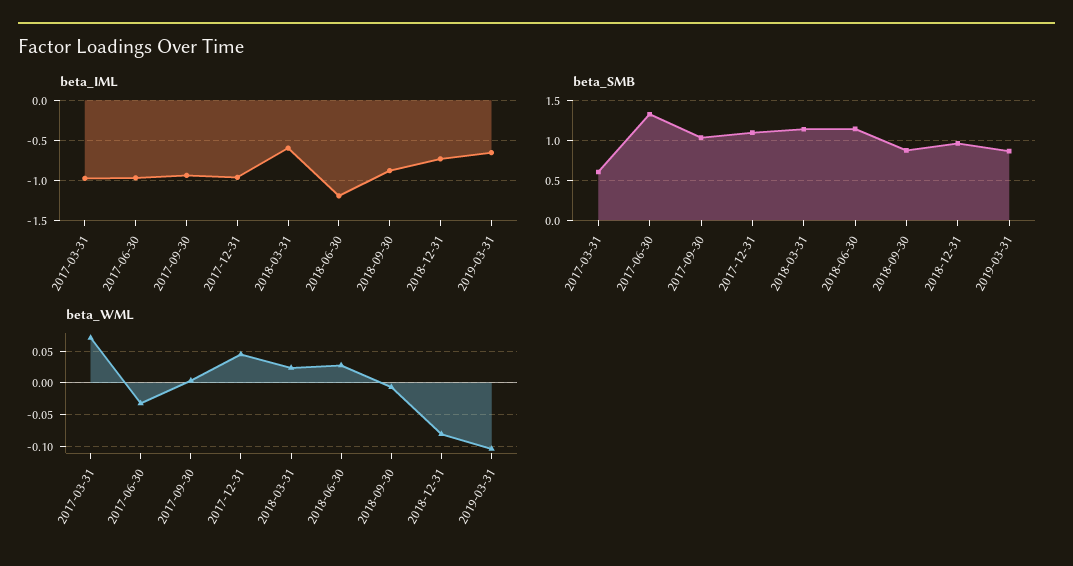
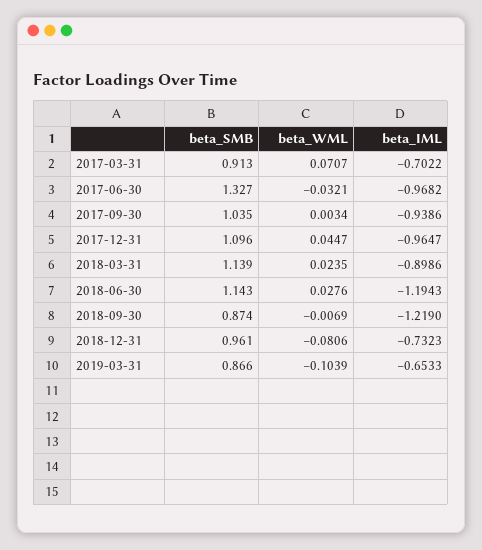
beta_IML, 2017-03-31: -1 -> -0.7022
beta_IML, 2018-03-31: -0.6 -> -0.8986
beta_IML, 2018-09-30: -0.9 -> -1.219
beta_SMB, 2017-03-31: 0.6 -> 0.913

